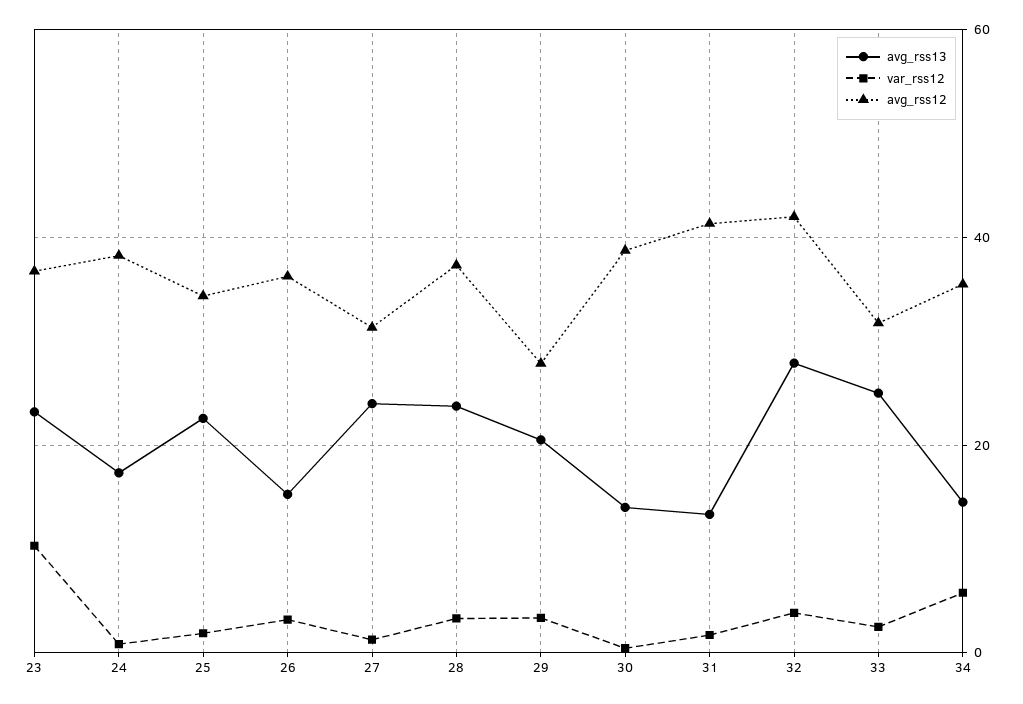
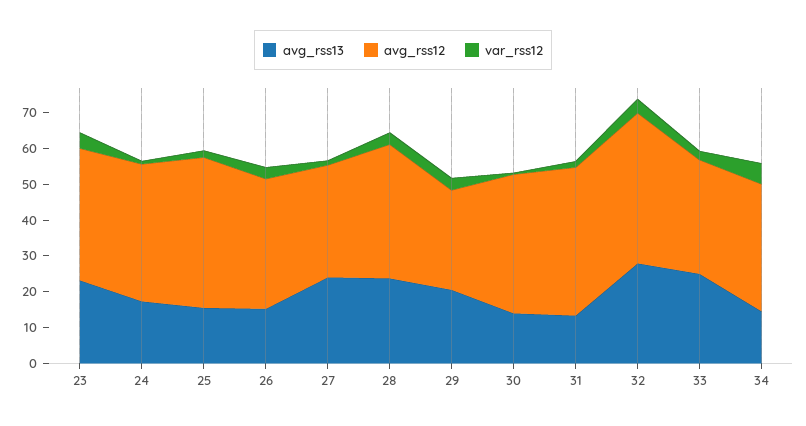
var_rss12, 23: 10 -> 5
avg_rss13, 25: 22 -> 15
avg_rss12, 25: 34 -> 42.5

